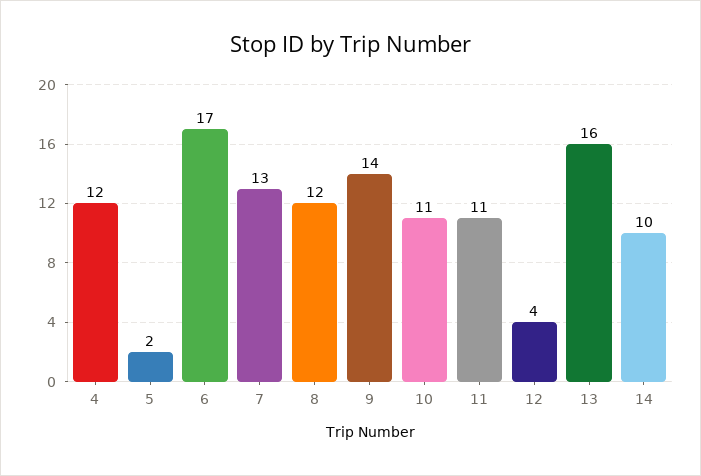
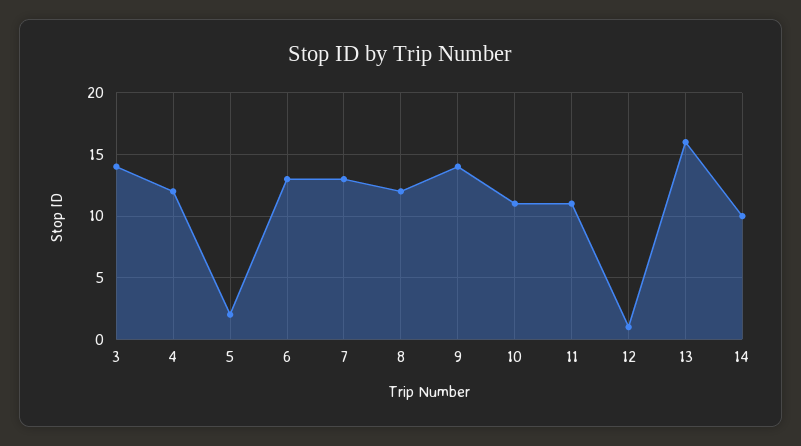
6: 17 -> 13
12: 4 -> 1
3: none -> 14

